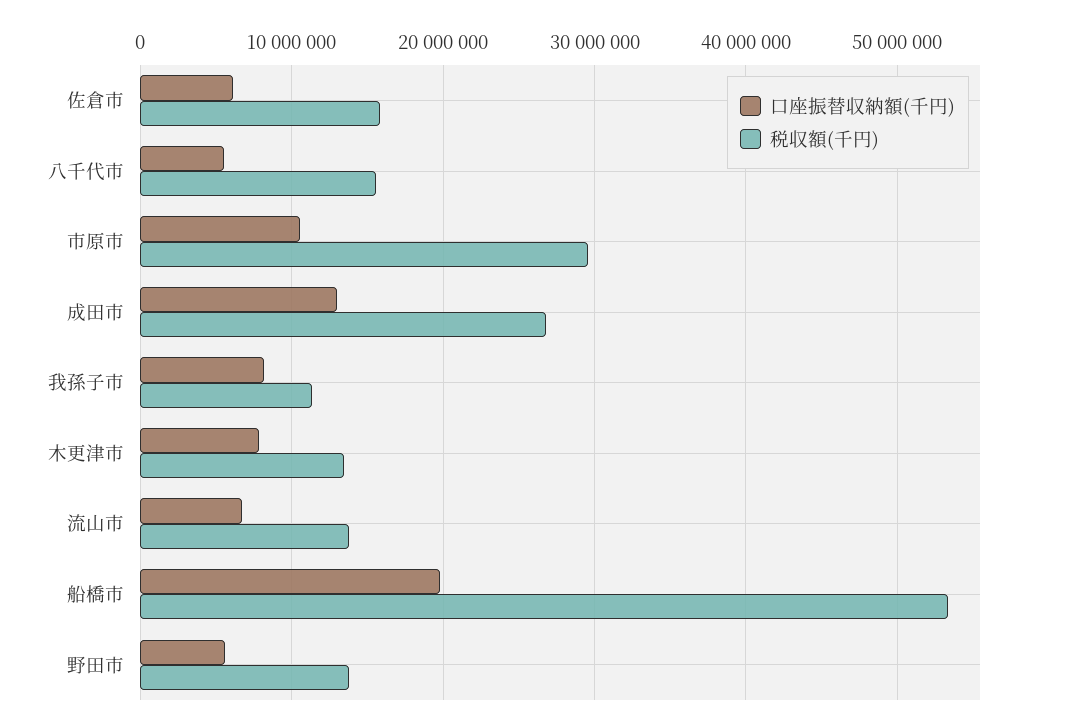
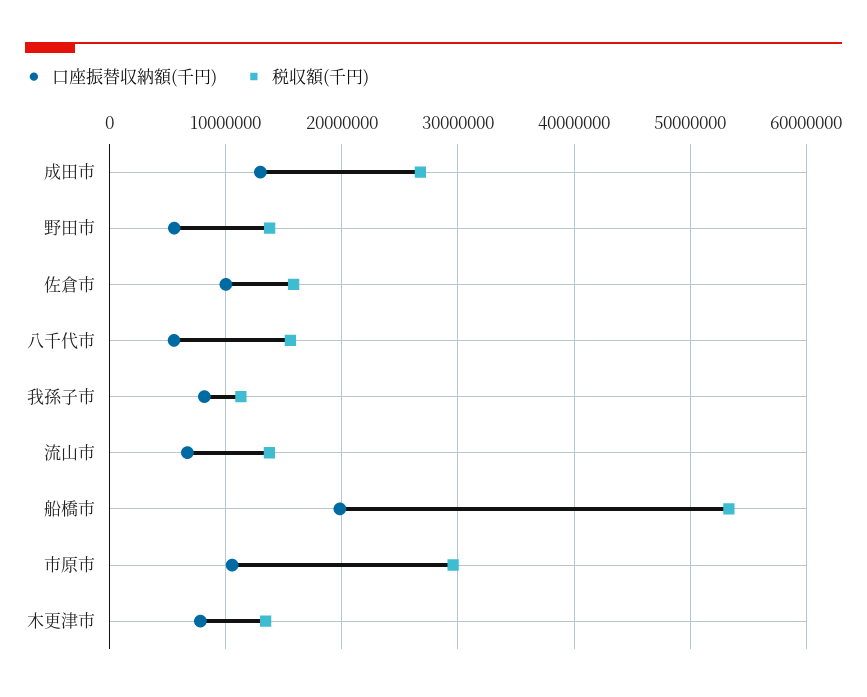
口座振替収納額(千円), 佐倉市: 6000000 -> 10000000

